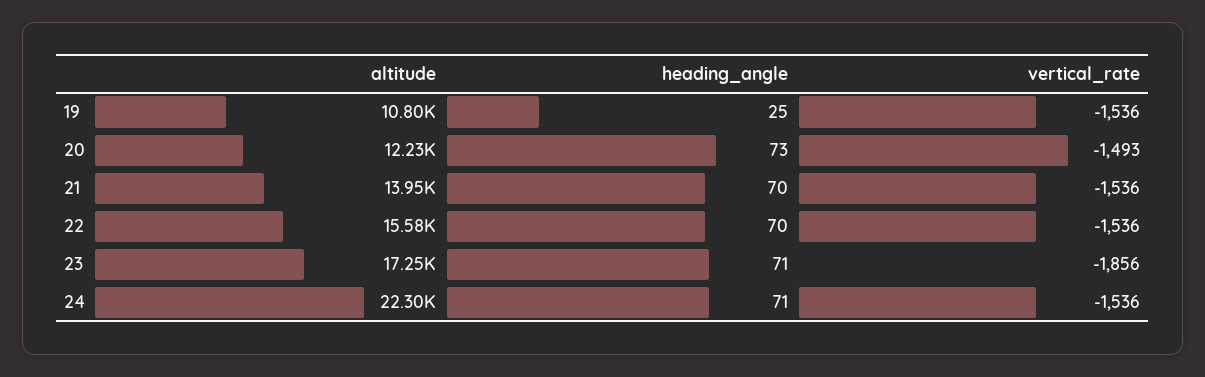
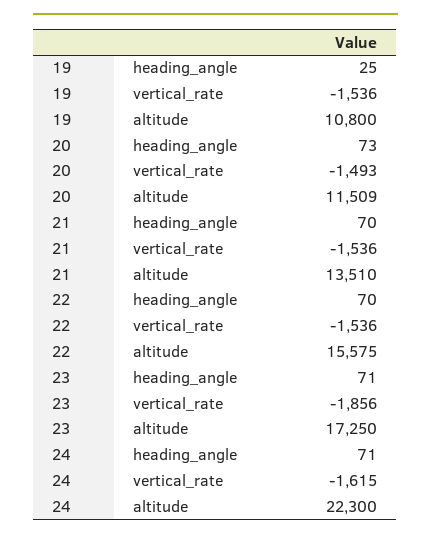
altitude, 20: 12230 -> 11509
altitude, 21: 13950 -> 13510
vertical_rate, 24: -1536 -> -1615

